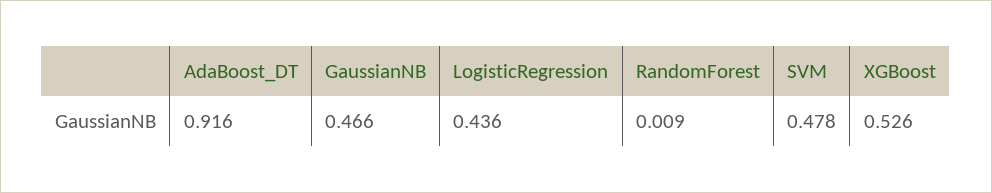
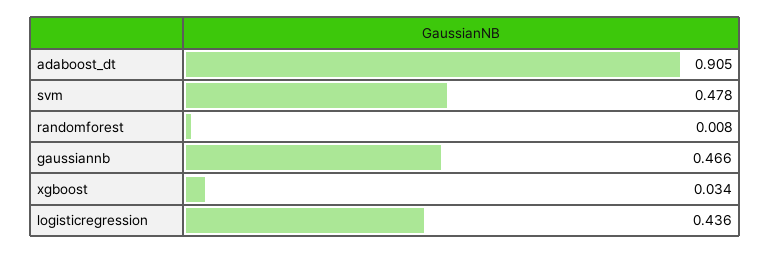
AdaBoost_DT: 0.916 -> 0.905
RandomForest: 0.009 -> 0.008
XGBoost: 0.526 -> 0.034

